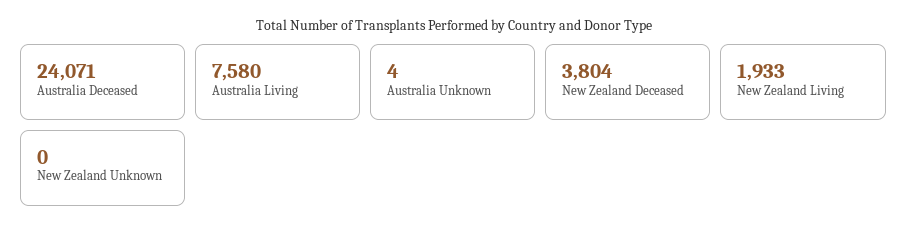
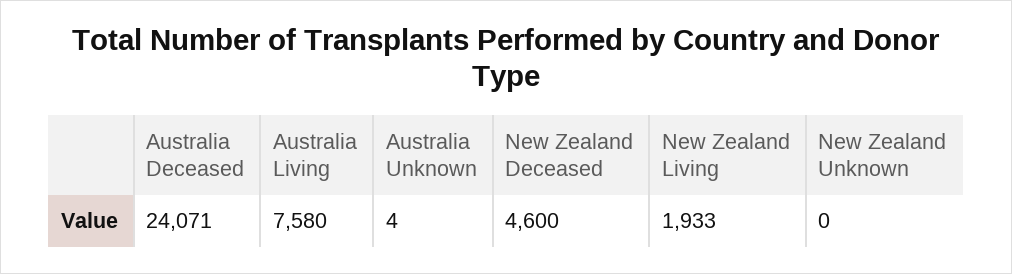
New Zealand Deceased: 3804 -> 4600

